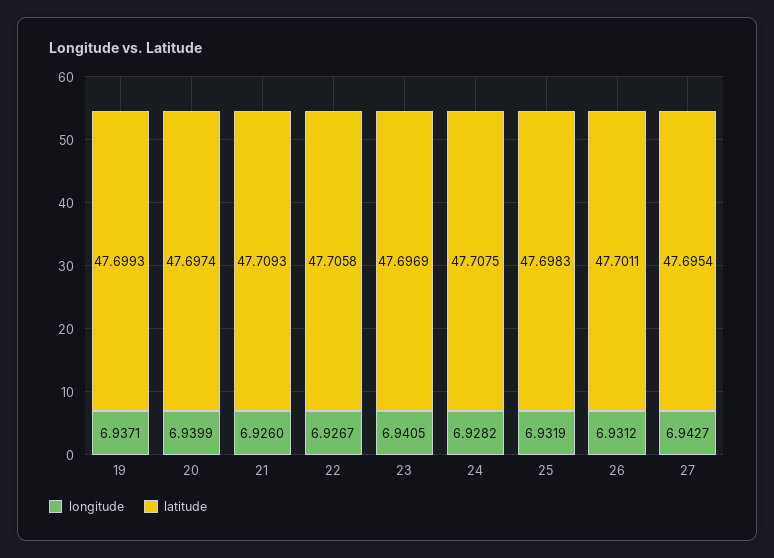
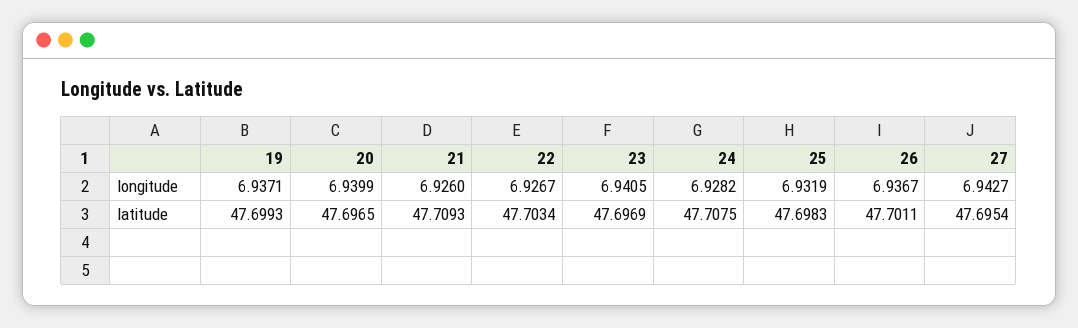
latitude, 20: 47.6974 -> 47.6965
latitude, 22: 47.7058 -> 47.7034
longitude, 26: 6.9312 -> 6.9367

